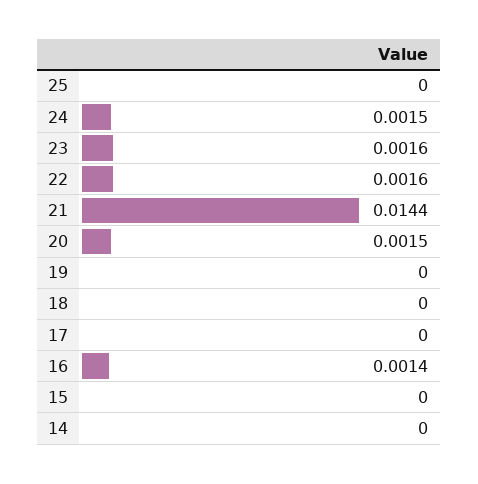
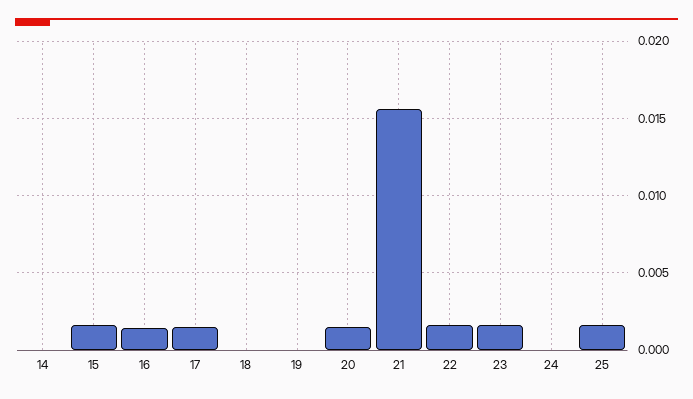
25: 0 -> 0.0015
24: 0.0015 -> 0
21: 0.0144 -> 0.0155
17: 0 -> 0.0015
15: 0 -> 0.0015

